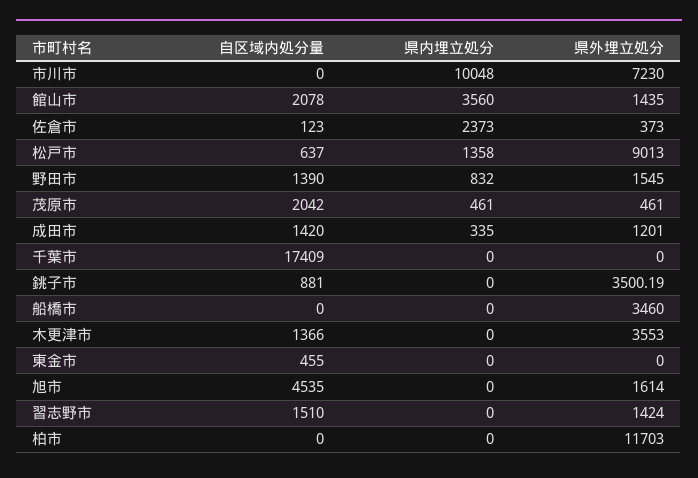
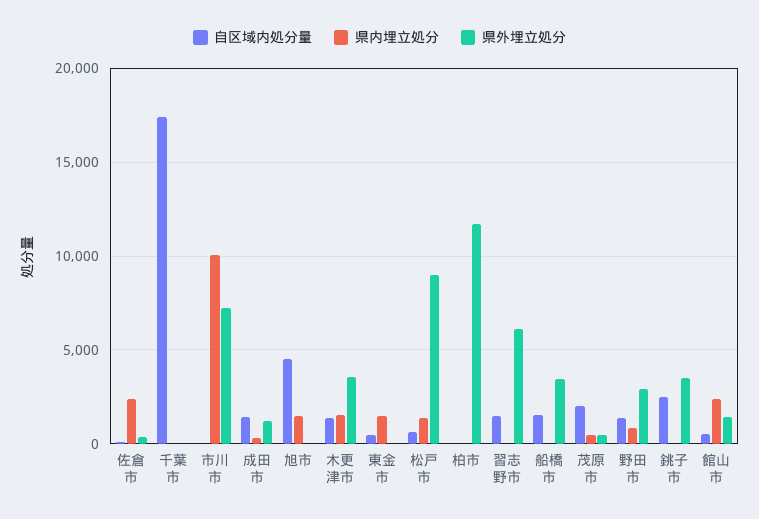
自区域内処分量, 館山市: 2078 -> 500
県内埋立処分, 館山市: 3560 -> 2500
県外埋立処分, 野田市: 1545 -> 3000
自区域内処分量, 銚子市: 881 -> 2500
自区域内処分量, 船橋市: 0 -> 1500
県内埋立処分, 木更津市: 0 -> 1500
県内埋立処分, 東金市: 0 -> 1500
県内埋立処分, 旭市: 0 -> 1500
県外埋立処分, 旭市: 1614 -> 0
県外埋立処分, 習志野市: 1424 -> 6000

